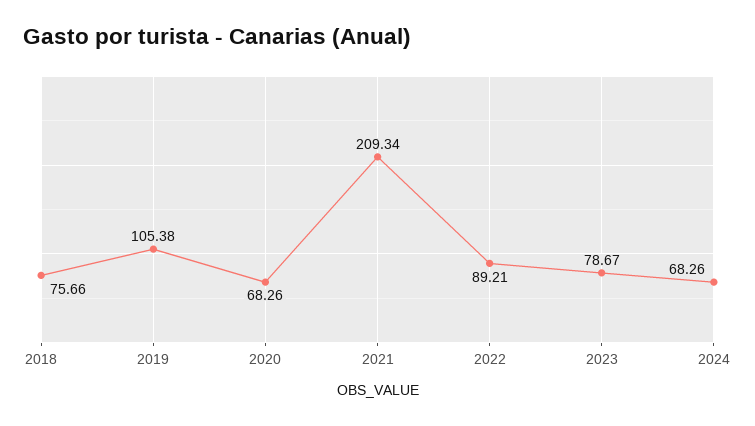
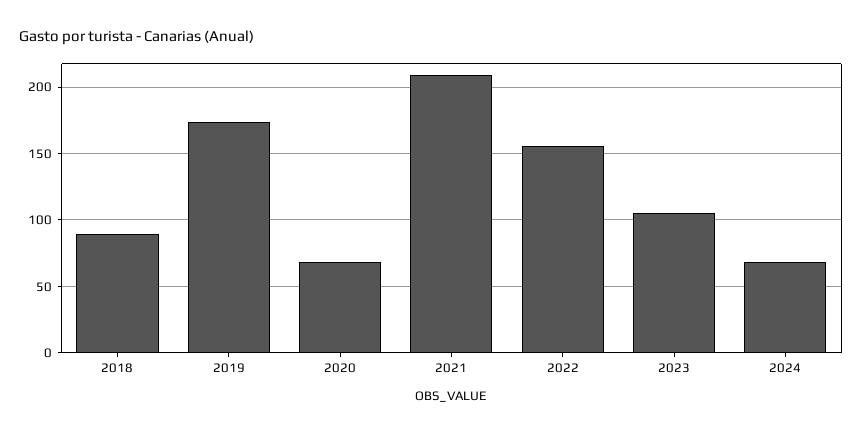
2018: 75.66 -> 90
2019: 105.38 -> 175
2022: 89.21 -> 155
2023: 78.67 -> 105

